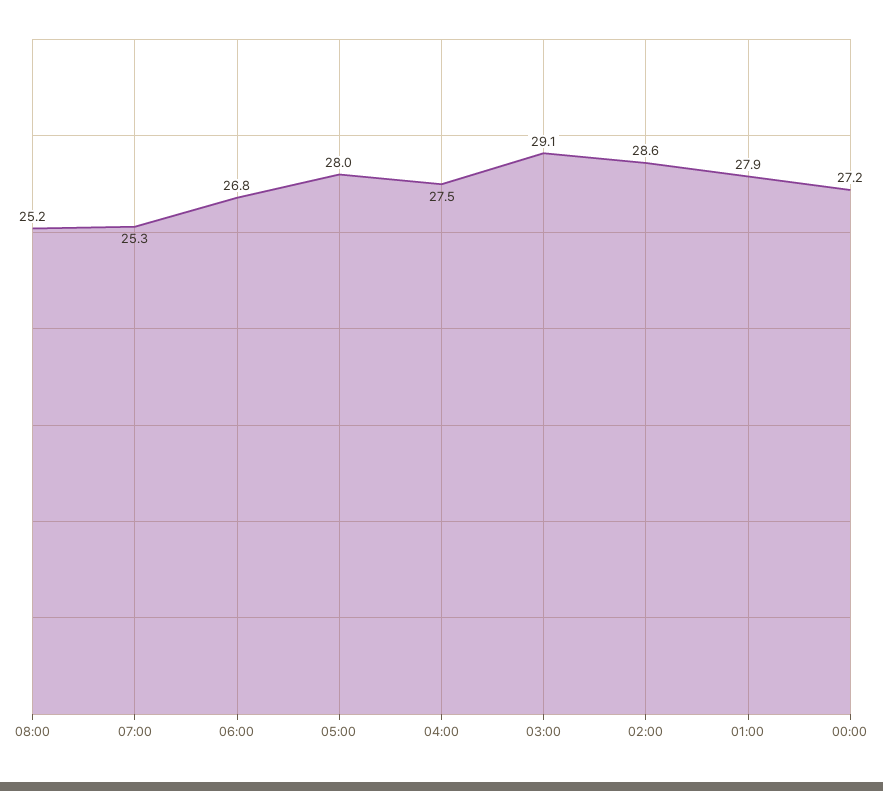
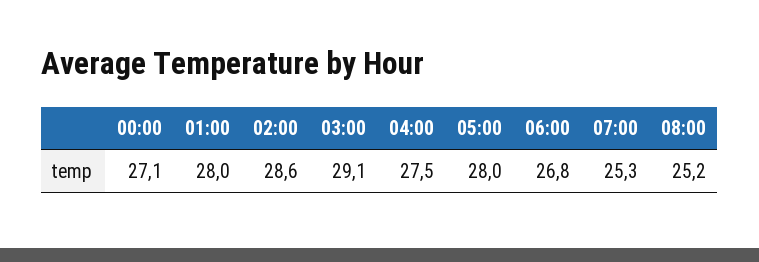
01:00: 27.9 -> 28
00:00: 27.2 -> 27.1

